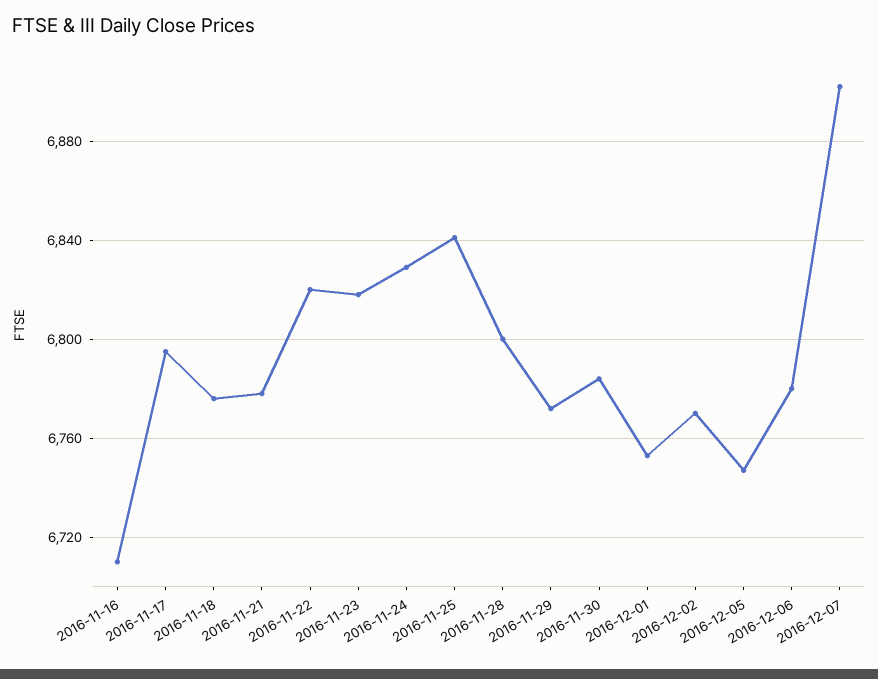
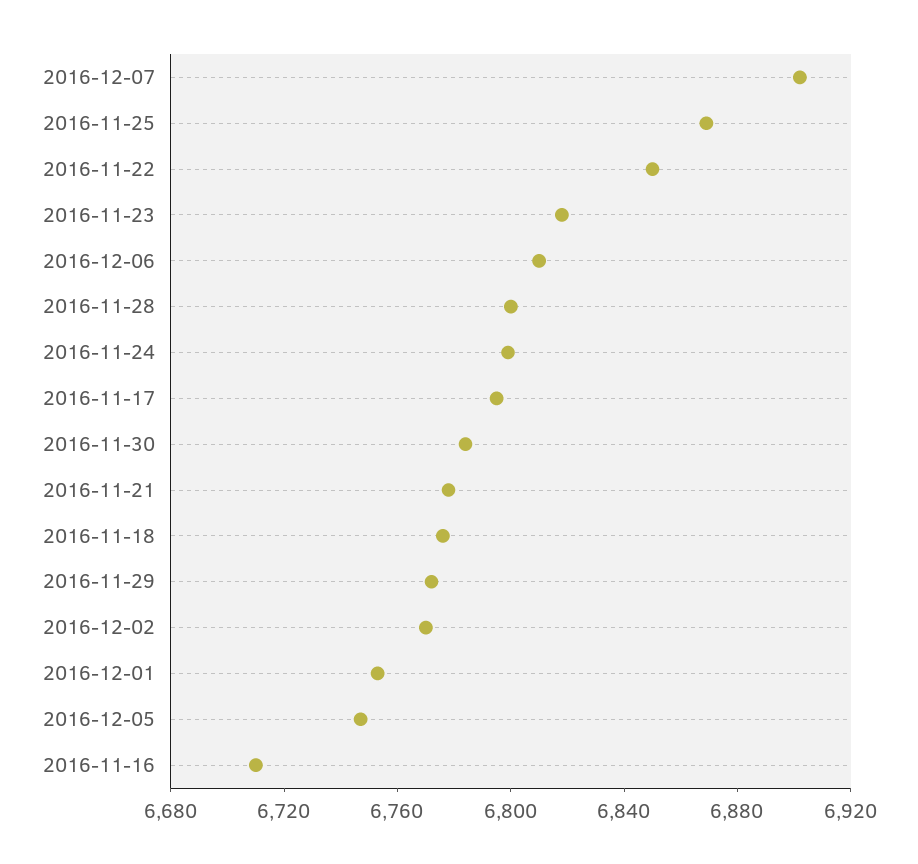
2016-11-22: 6820 -> 6850
2016-11-24: 6830 -> 6800
2016-11-25: 6840 -> 6870
2016-12-06: 6780 -> 6810

